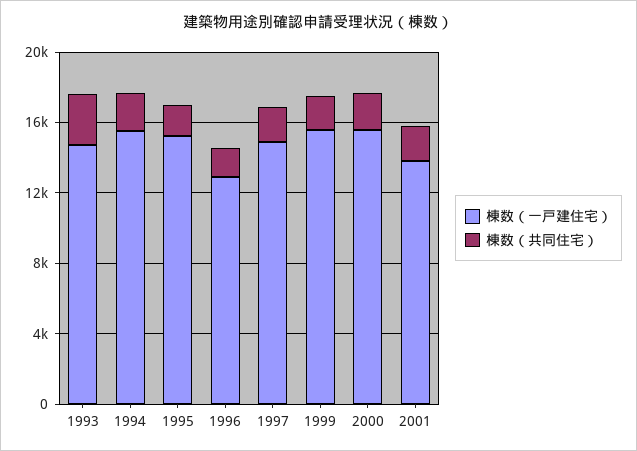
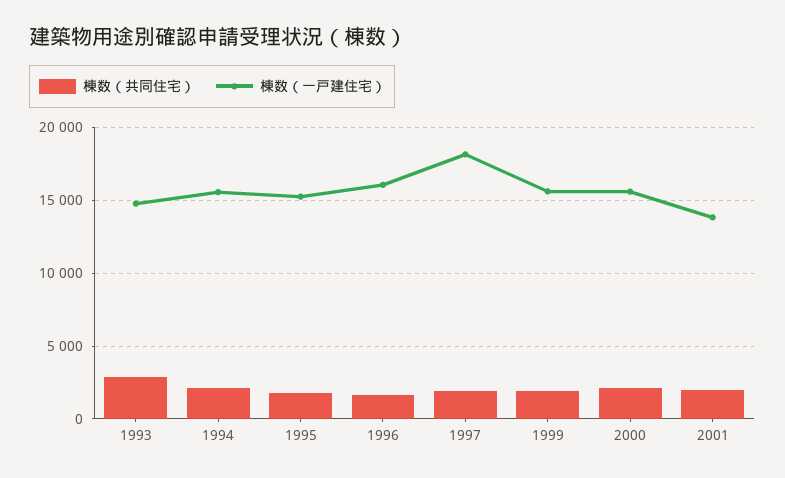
棟数（一戸建住宅）, 1996: 13000 -> 16000
棟数（一戸建住宅）, 1997: 15000 -> 18000

